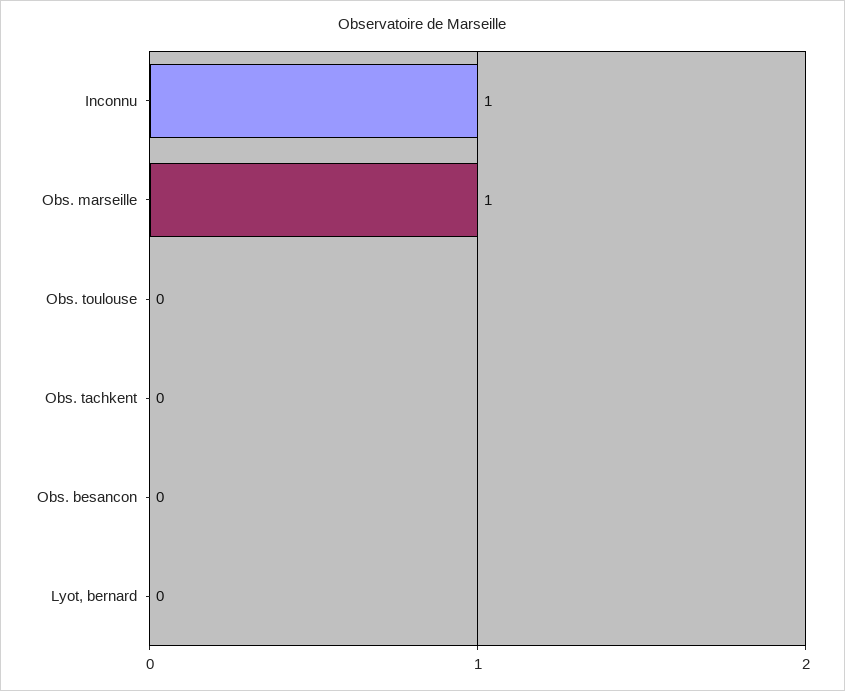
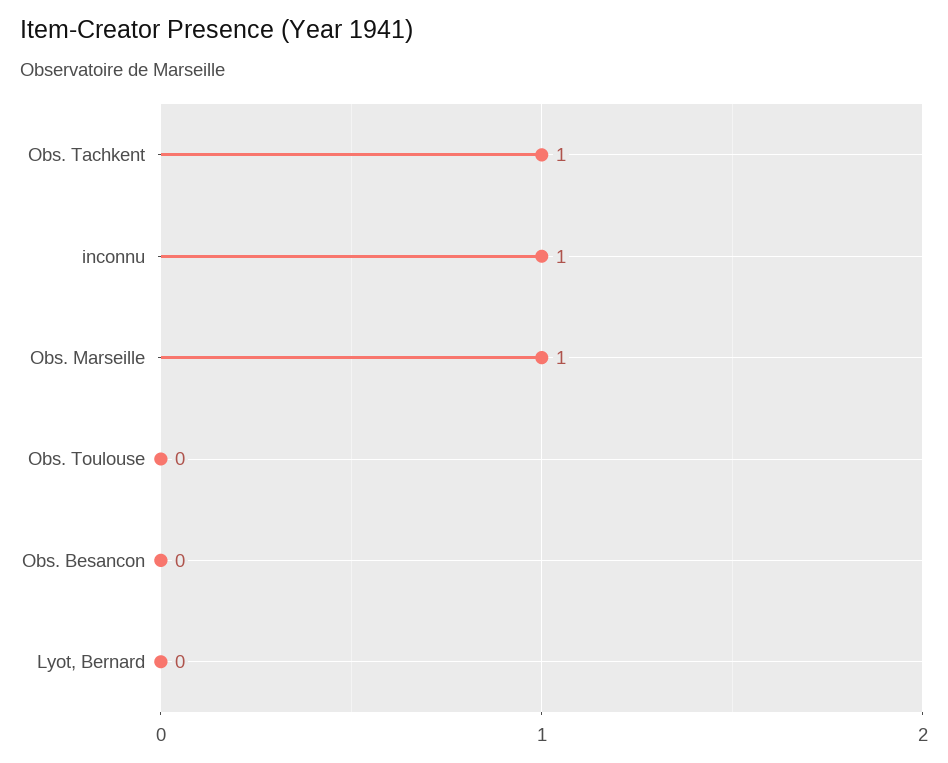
Obs. tachkent: 0 -> 1

